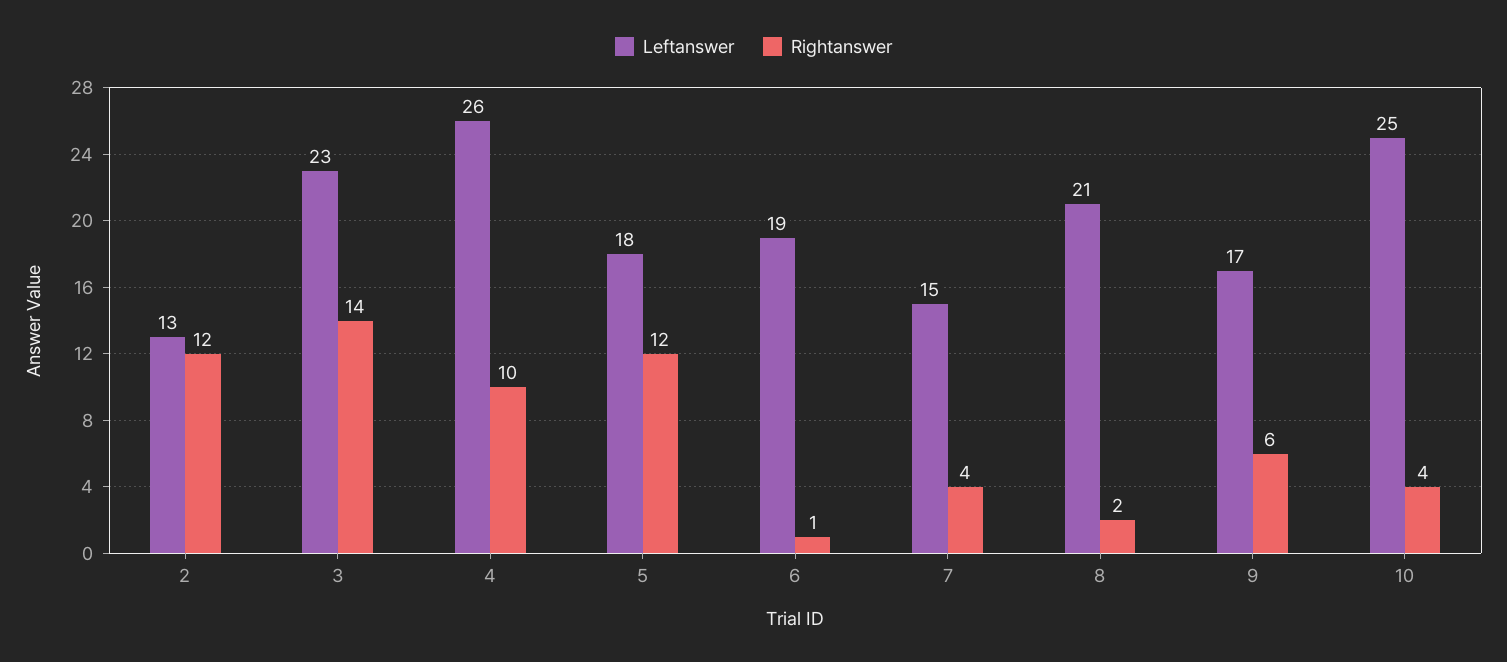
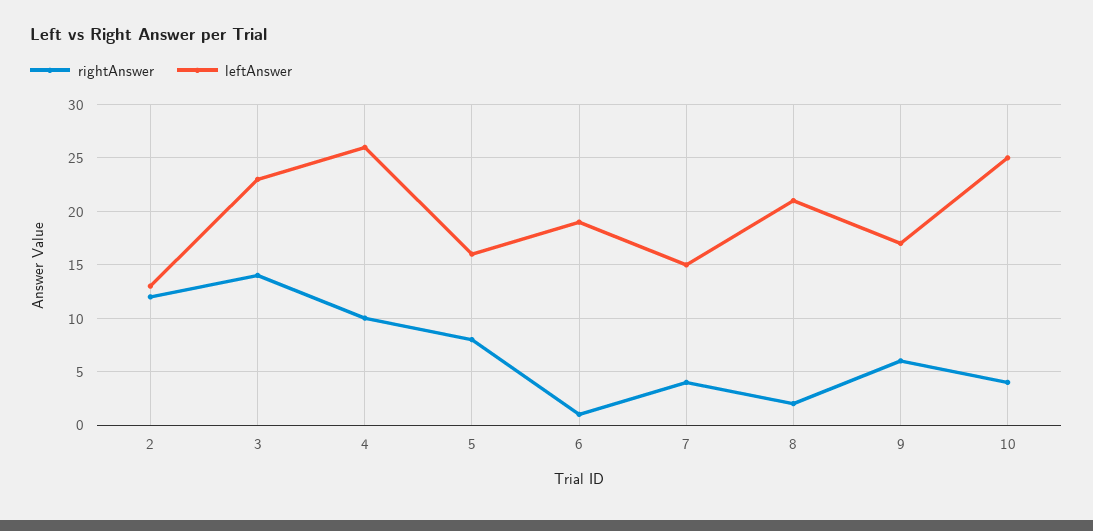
Leftanswer, 5: 18 -> 16
Rightanswer, 5: 12 -> 8

